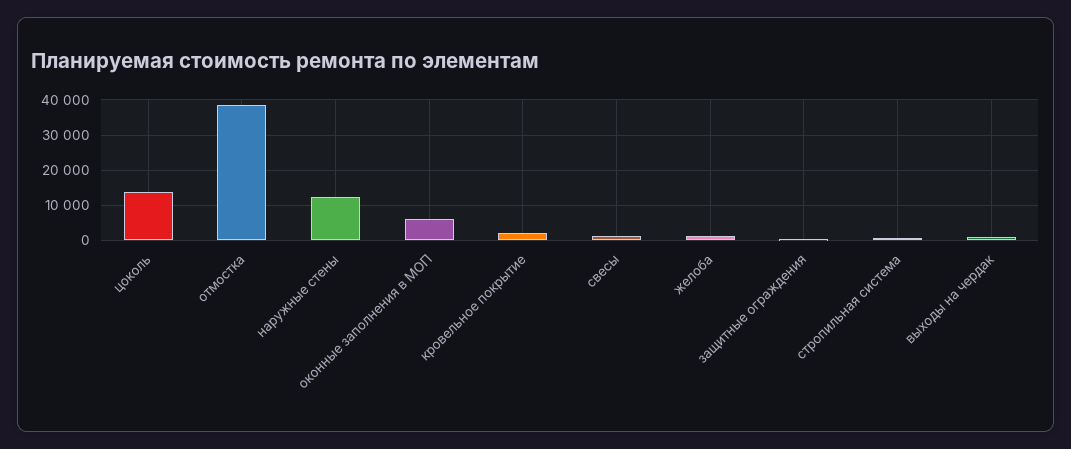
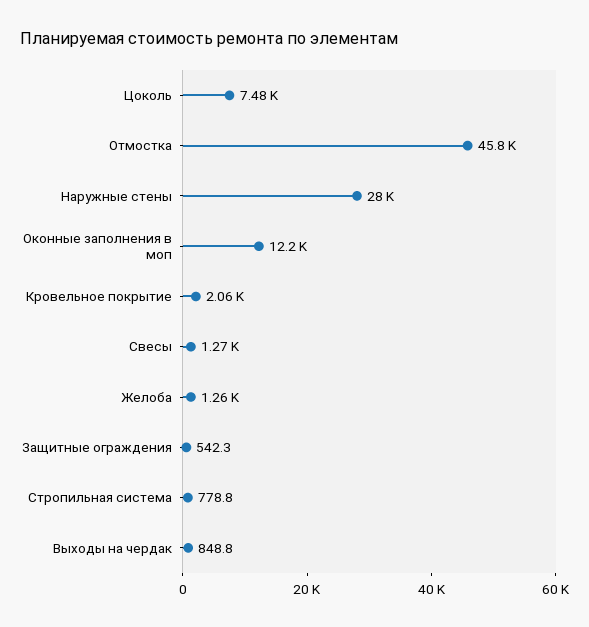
цоколь: 14000 -> 7480
отмостка: 38000 -> 45800
наружные стены: 12000 -> 28000
оконные заполнения в МОП: 6000 -> 12200

